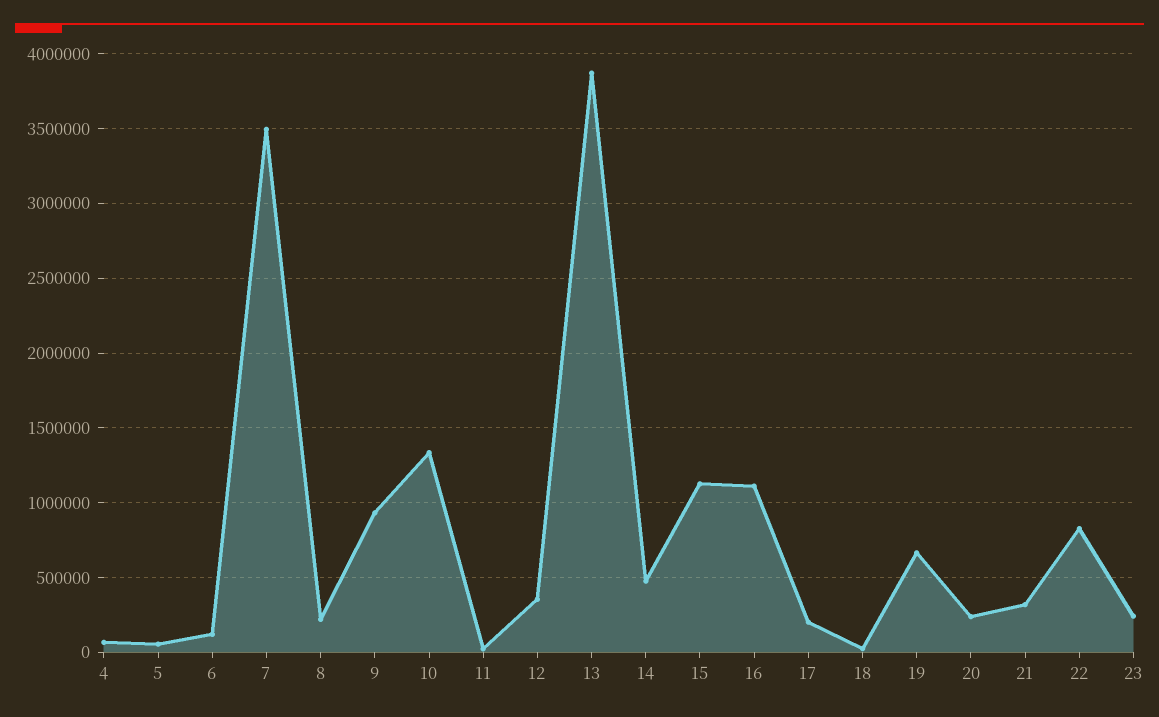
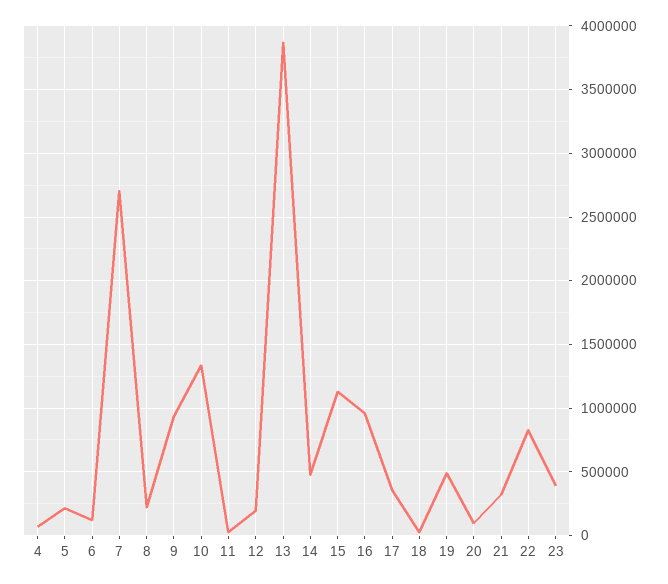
5: 50000 -> 200000
7: 3500000 -> 2700000
12: 350000 -> 200000
16: 1100000 -> 950000
17: 200000 -> 350000
19: 650000 -> 500000
20: 250000 -> 100000
23: 250000 -> 400000

